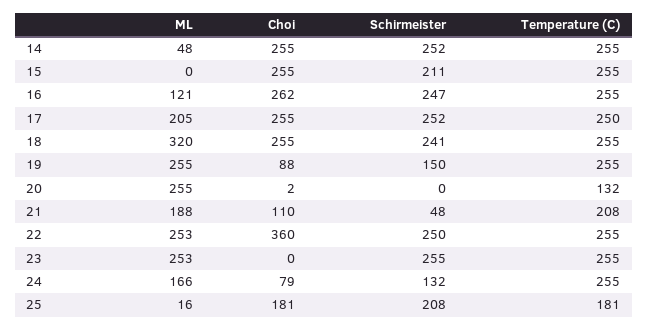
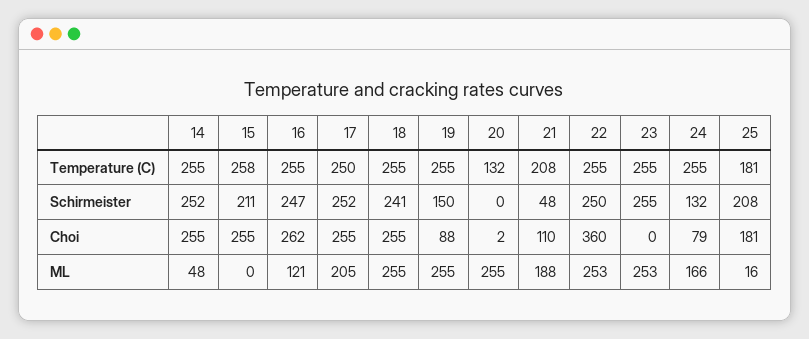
Temperature (C), 15: 255 -> 258
ML, 18: 320 -> 255

